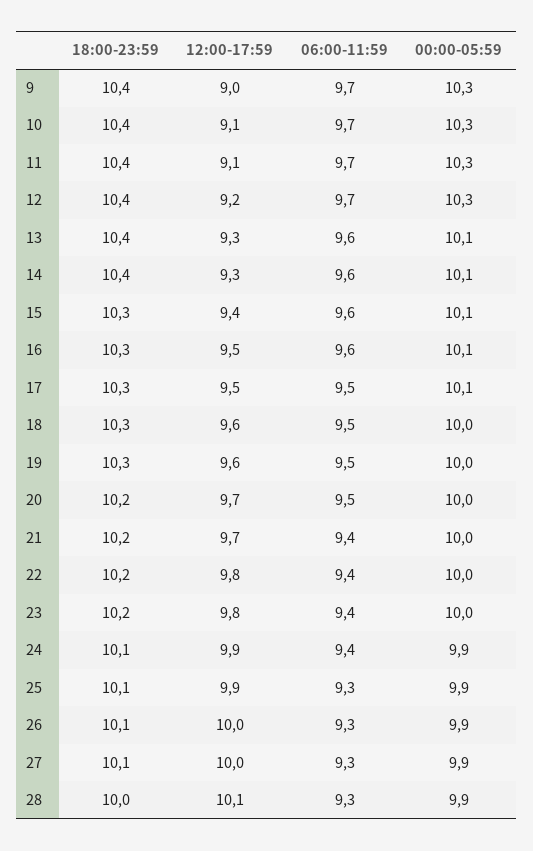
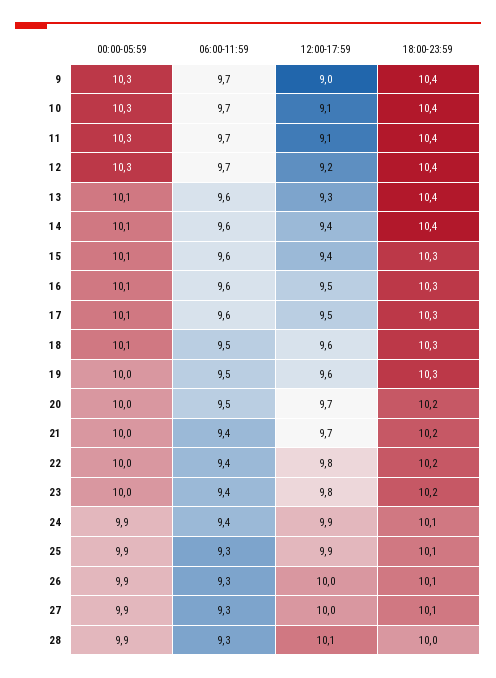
12:00-17:59, 14: 9.3 -> 9.4
06:00-11:59, 17: 9.5 -> 9.6
00:00-05:59, 18: 10 -> 10.1

